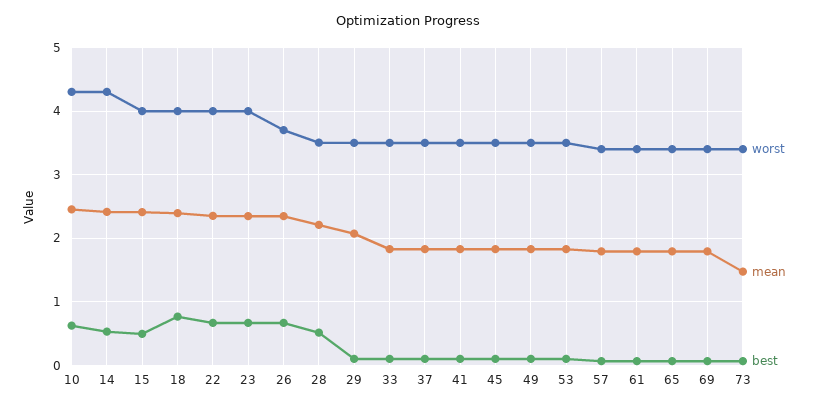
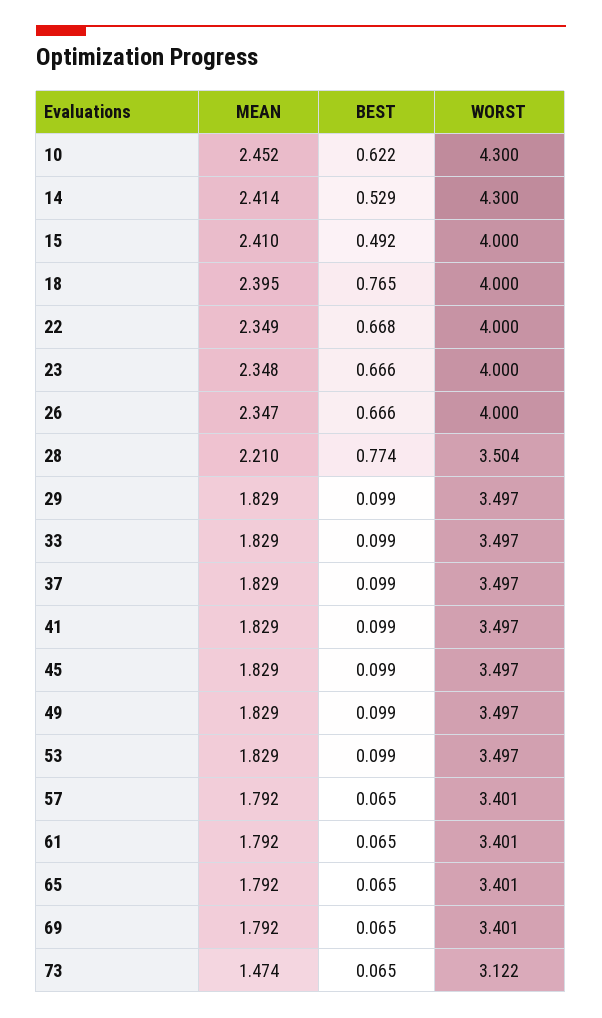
worst, 26: 3.7 -> 4
best, 28: 0.5 -> 0.774
mean, 29: 2.1 -> 1.829
worst, 73: 3.4 -> 3.122

